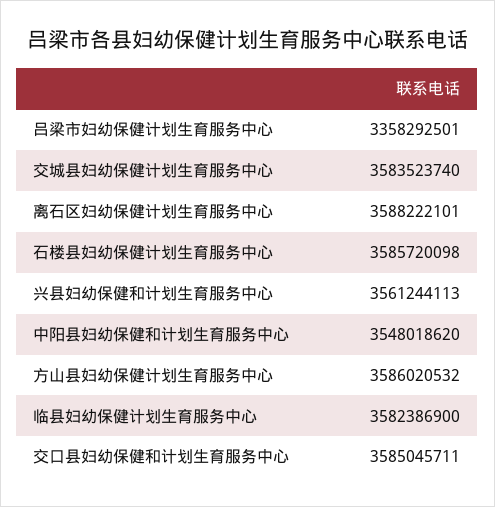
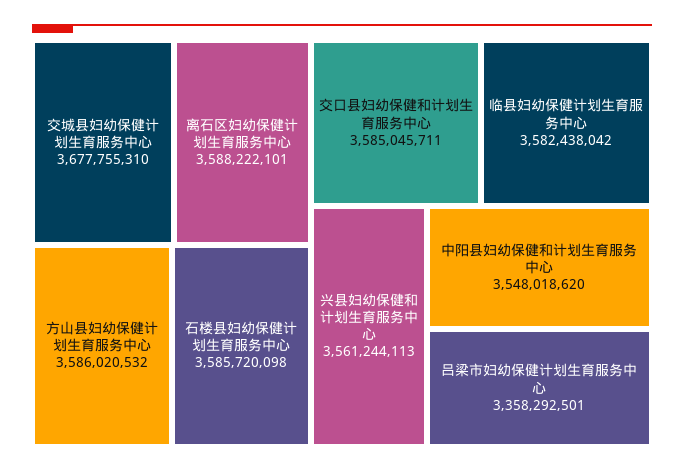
交城县妇幼保健计划生育服务中心: 3583523740 -> 3677755310
临县妇幼保健计划生育服务中心: 3582386900 -> 3582438042

